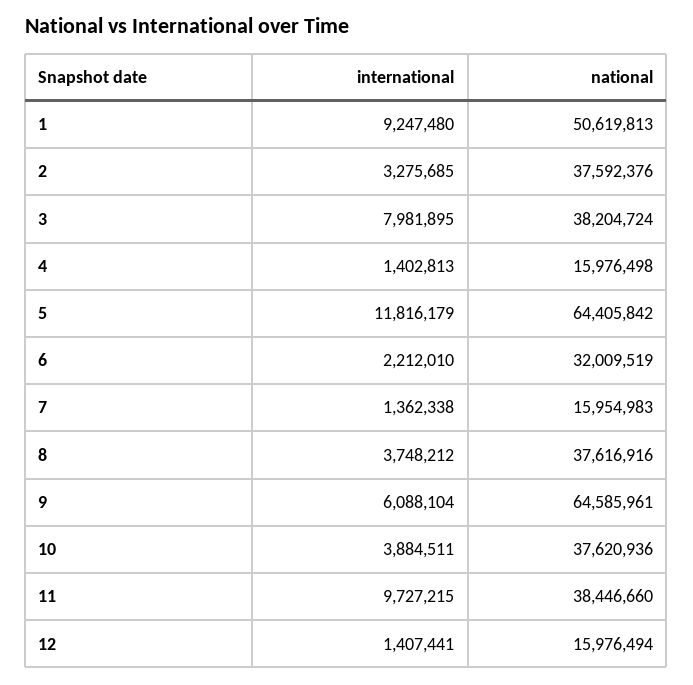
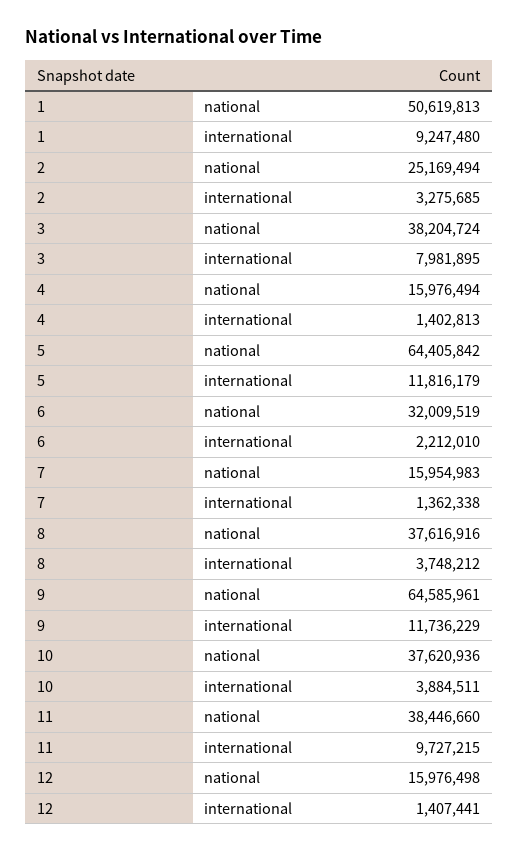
national, 2: 37592376 -> 25169494
national, 4: 15976498 -> 15976494
international, 9: 6088104 -> 11736229
national, 12: 15976494 -> 15976498

